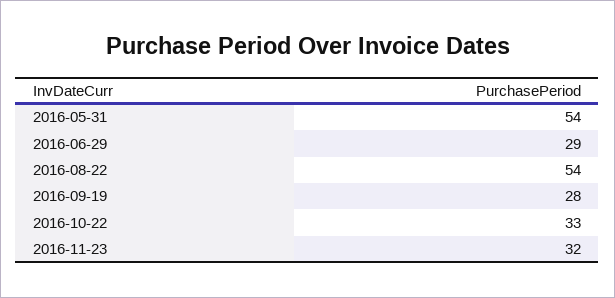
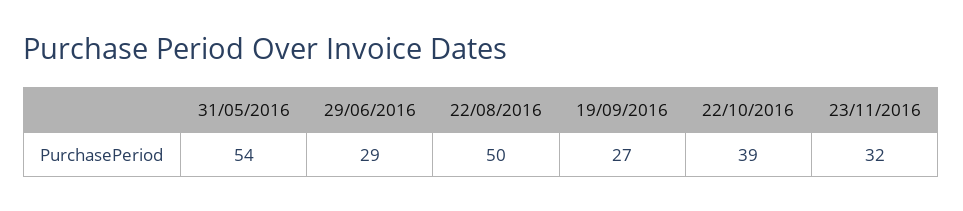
2016-08-22: 54 -> 50
2016-09-19: 28 -> 27
2016-10-22: 33 -> 39

